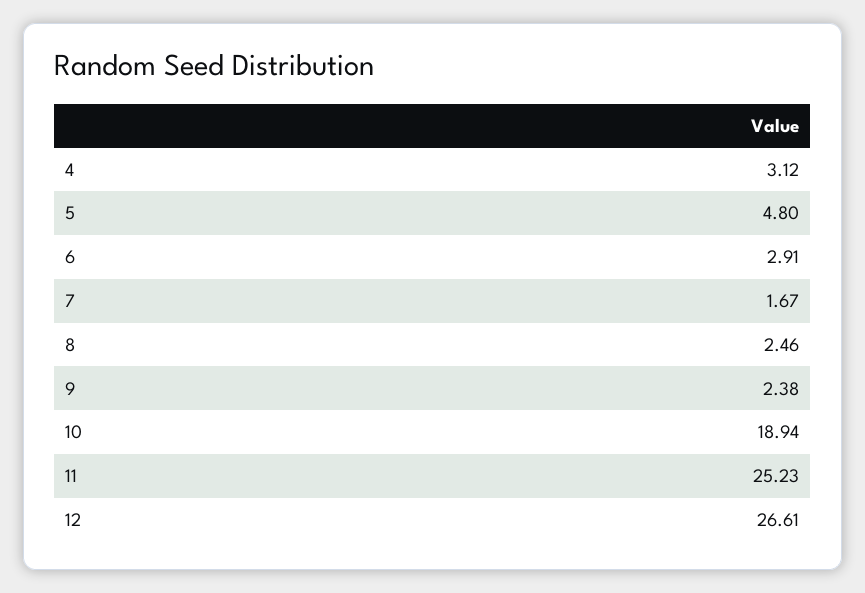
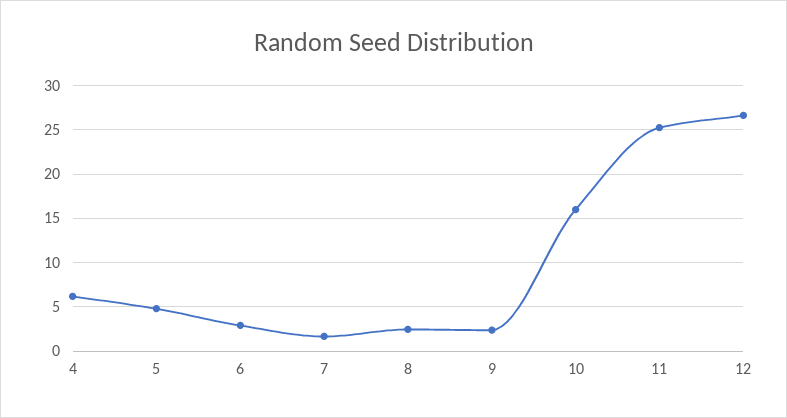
4: 3.12 -> 6
10: 18.94 -> 16

